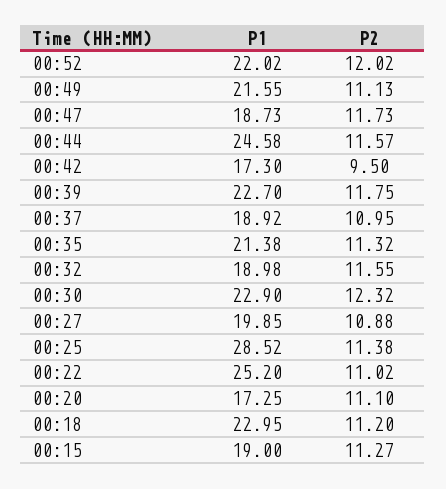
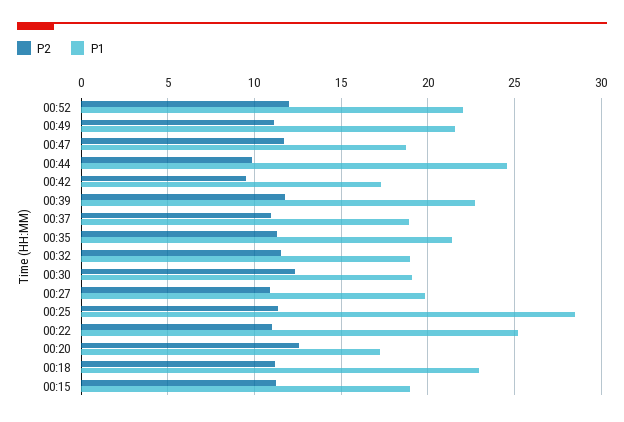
P2, 00:44: 11.57 -> 10
P1, 00:30: 22.9 -> 19
P2, 00:20: 11.1 -> 12.5

